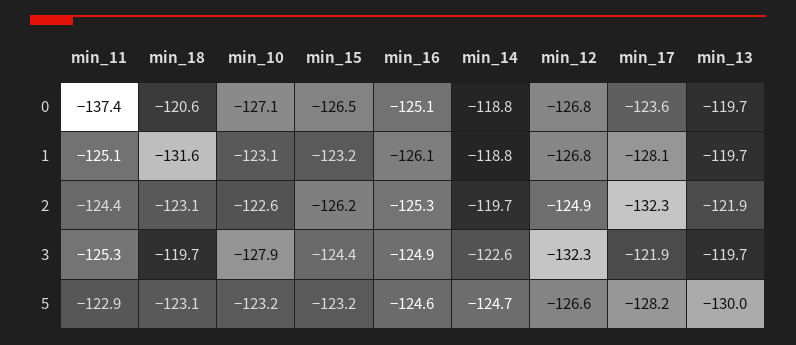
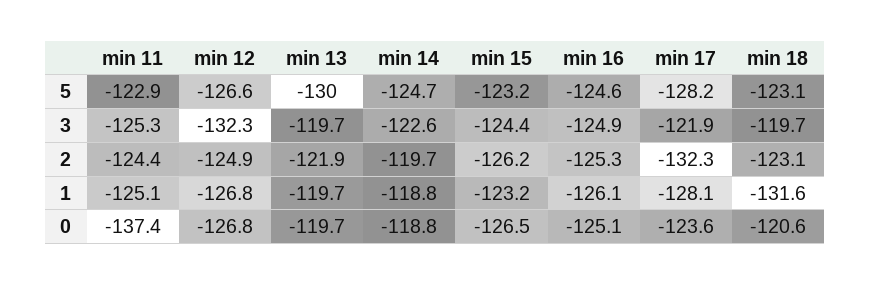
min_10, 0: -127.1 -> none
min_10, 1: -123.1 -> none
min_10, 2: -122.6 -> none
min_10, 3: -127.9 -> none
min_10, 5: -123.2 -> none

